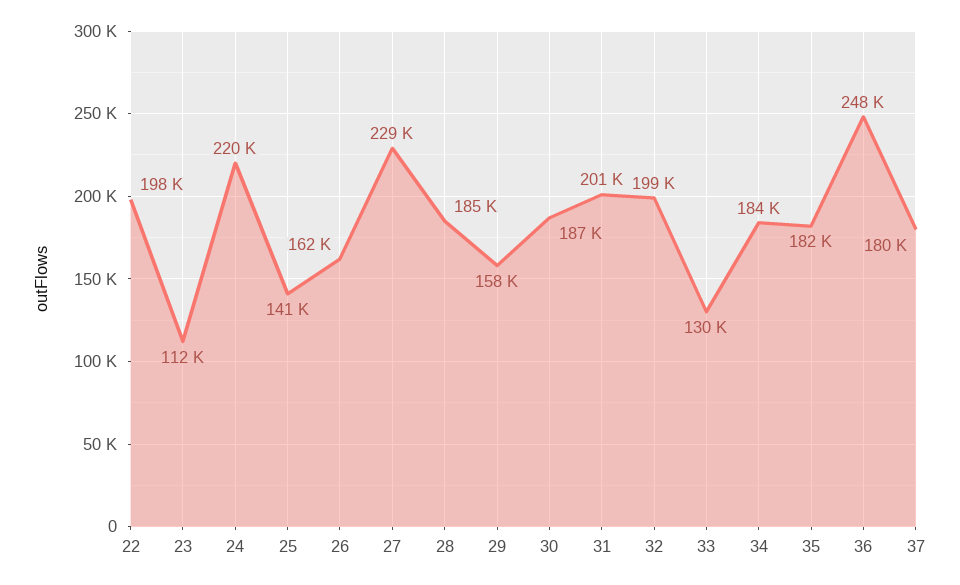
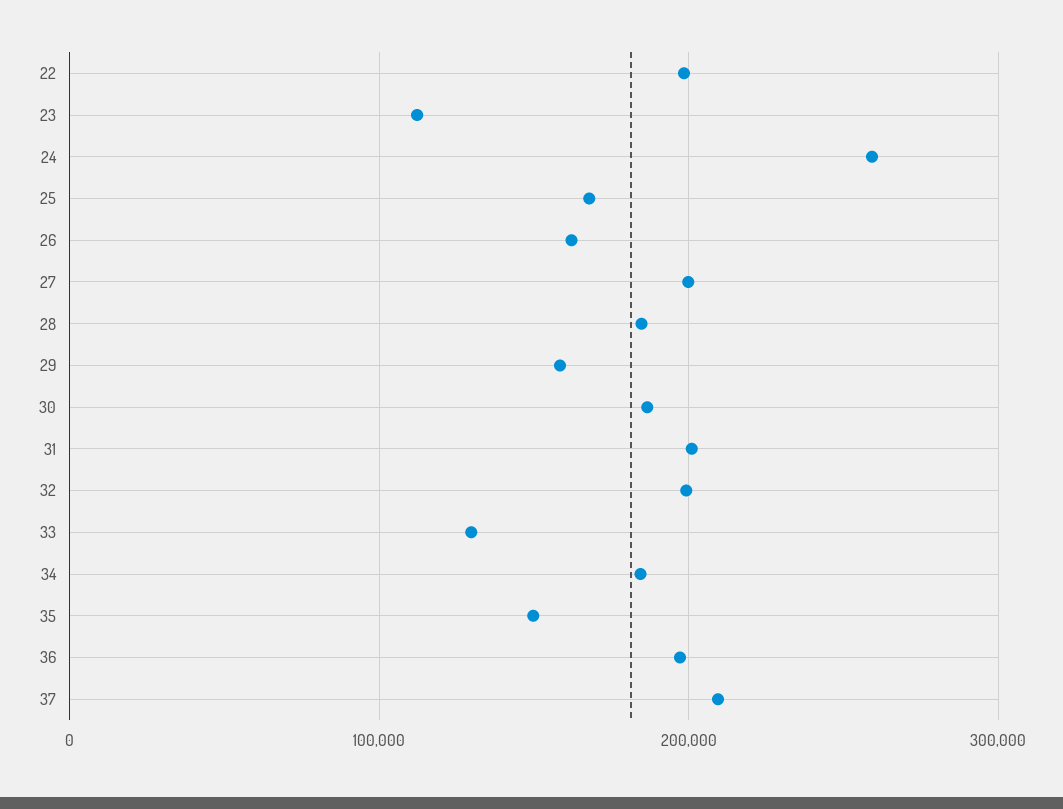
24: 220000 -> 260000
25: 141000 -> 170000
27: 229000 -> 200000
35: 182000 -> 150000
36: 248000 -> 200000
37: 180000 -> 210000

